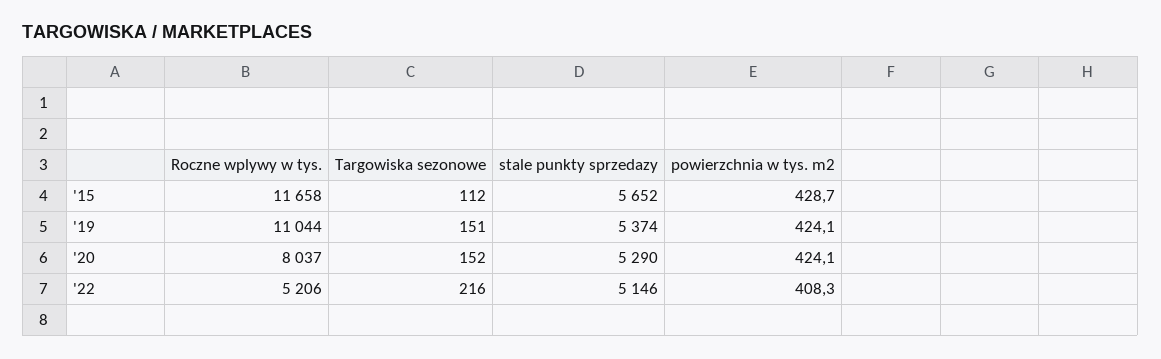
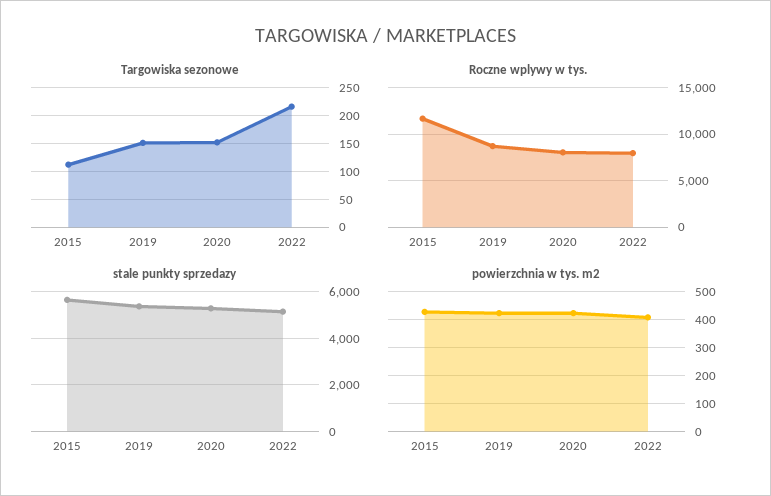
Roczne wplywy w tys., '19: 11044 -> 9000
Roczne wplywy w tys., '22: 5206 -> 8000

